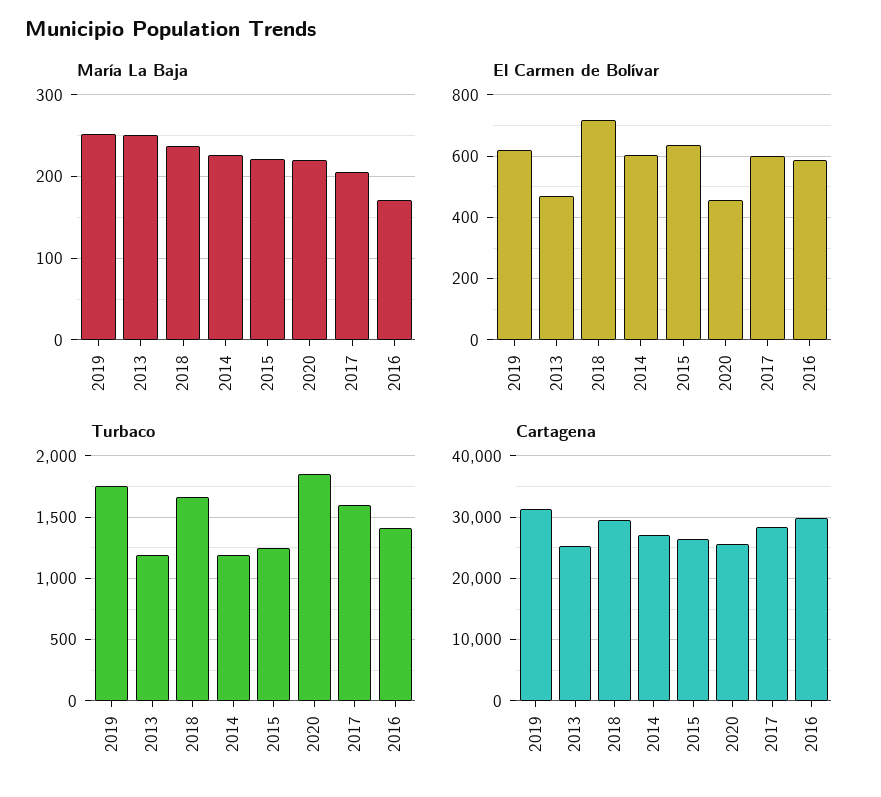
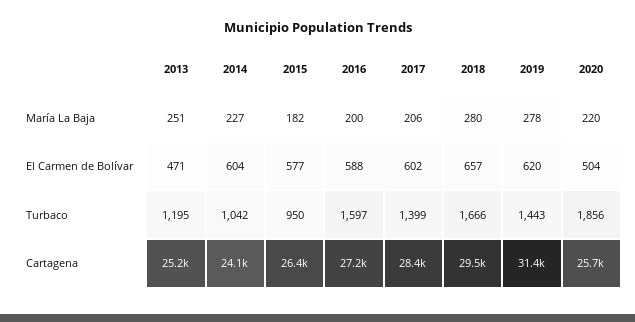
María La Baja, 2019: 250 -> 278
María La Baja, 2018: 240 -> 280
María La Baja, 2015: 220 -> 182
María La Baja, 2016: 170 -> 200
El Carmen de Bolívar, 2018: 720 -> 657
El Carmen de Bolívar, 2015: 640 -> 577
El Carmen de Bolívar, 2020: 460 -> 504
Turbaco, 2019: 1750 -> 1443
Turbaco, 2014: 1200 -> 1042
Turbaco, 2015: 1250 -> 950
Turbaco, 2017: 1600 -> 1399
Turbaco, 2016: 1400 -> 1597
Cartagena, 2014: 27000 -> 24100
Cartagena, 2016: 30000 -> 27200

